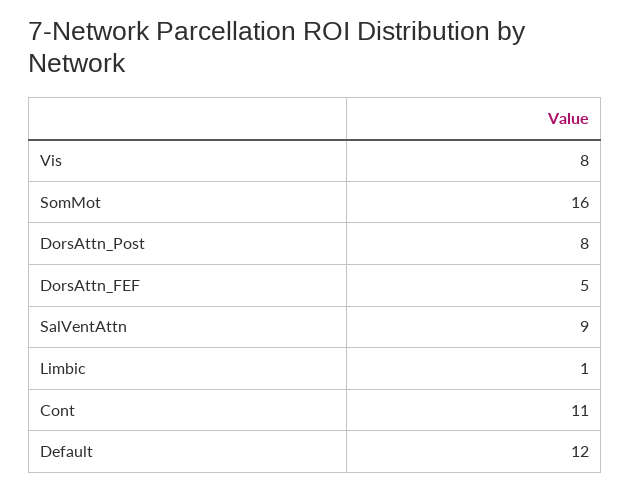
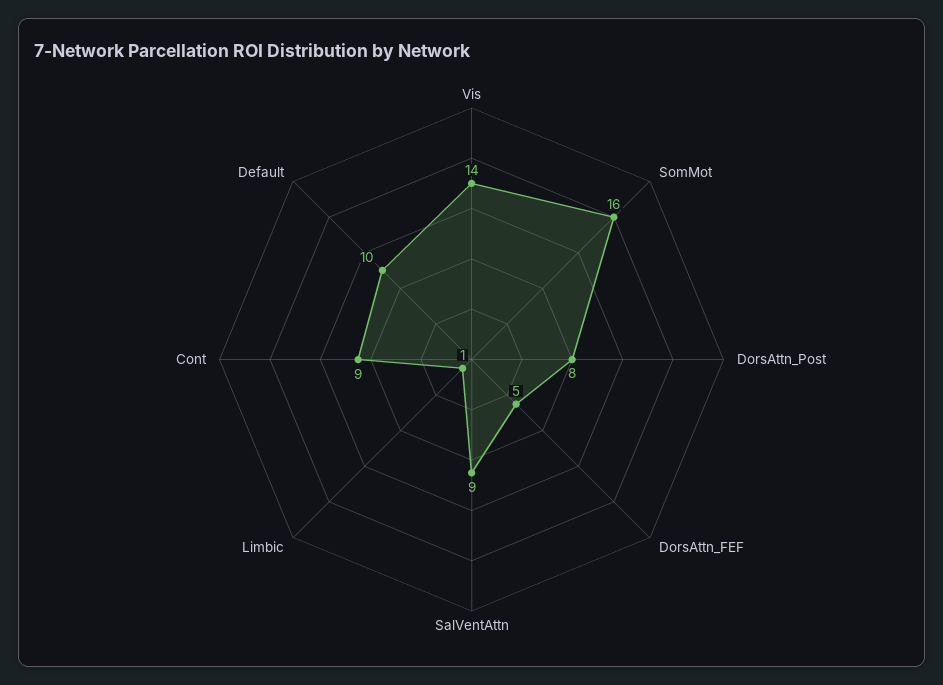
Vis: 8 -> 14
Cont: 11 -> 9
Default: 12 -> 10

